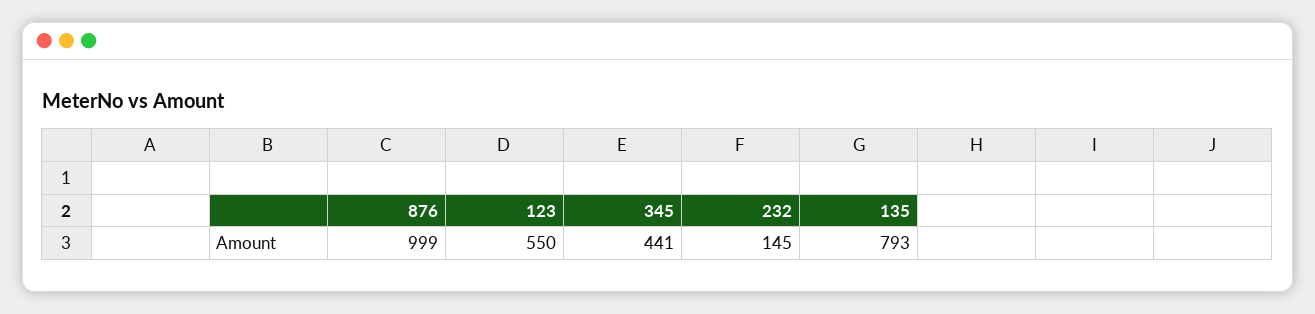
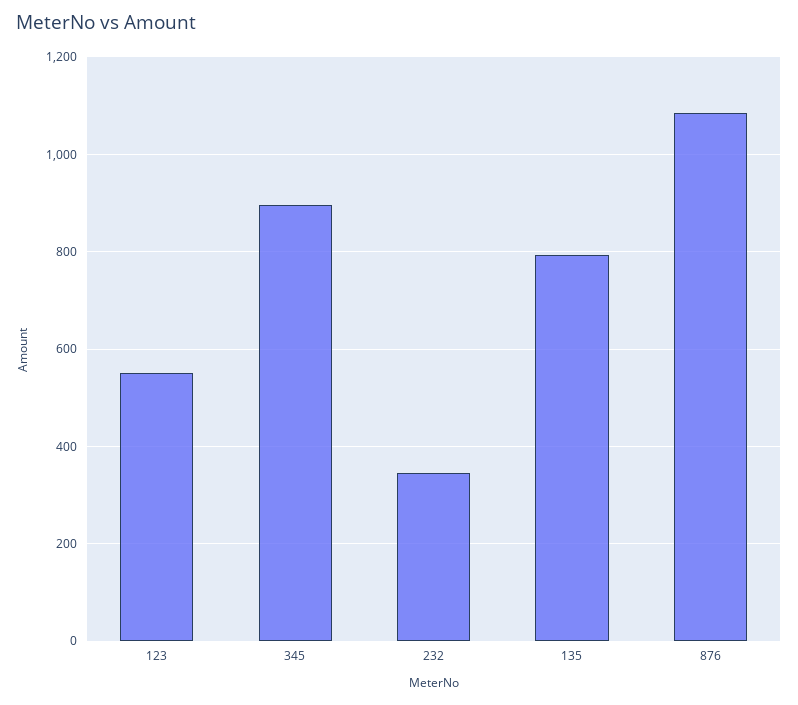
876: 999 -> 1080
345: 441 -> 900
232: 145 -> 340

